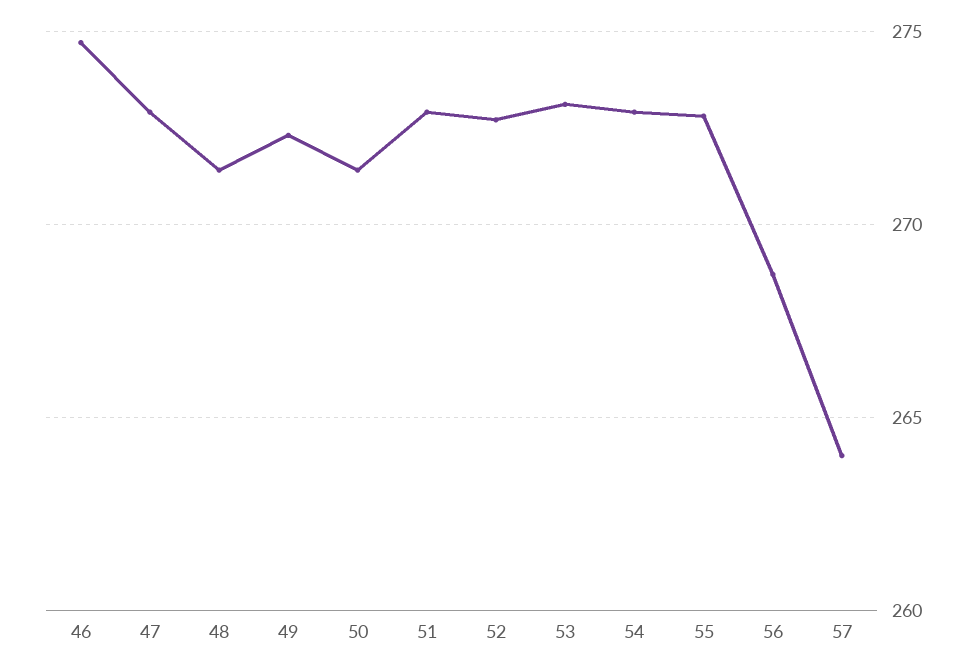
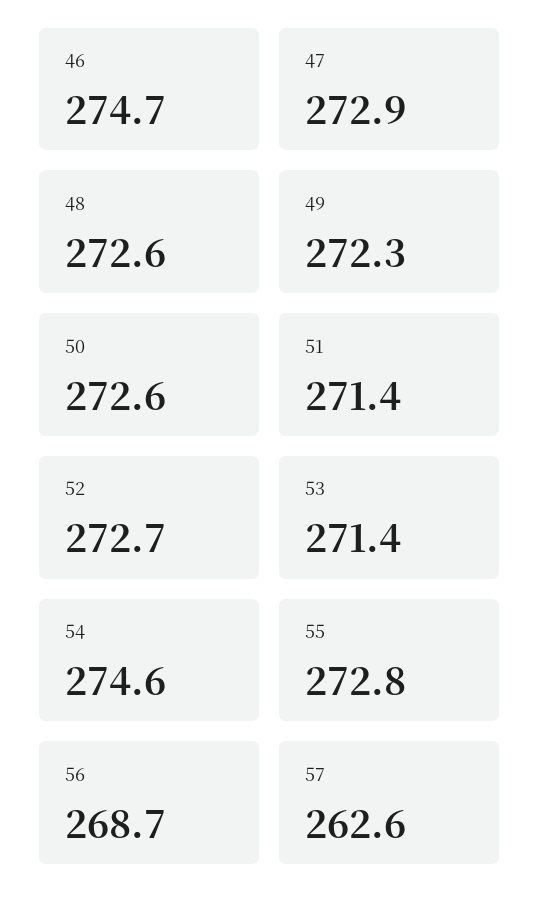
48: 271.5 -> 272.6
50: 271.5 -> 272.6
51: 273 -> 271.4
53: 273 -> 271.4
54: 273 -> 274.6
57: 264 -> 262.6

